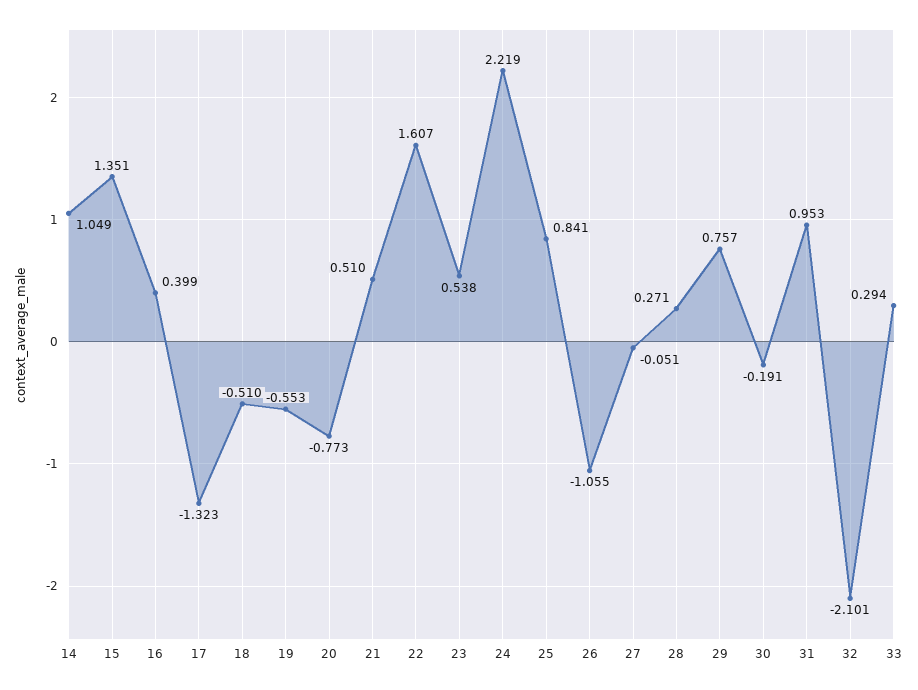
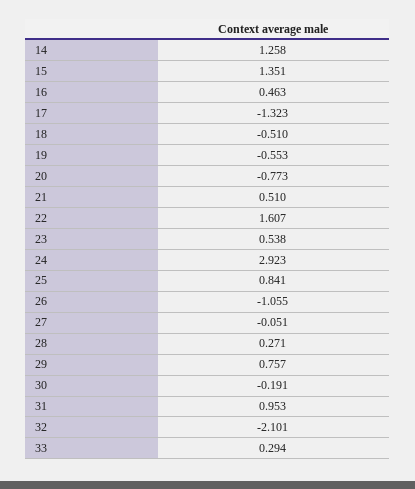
14: 1.049 -> 1.258
16: 0.399 -> 0.463
24: 2.219 -> 2.923

